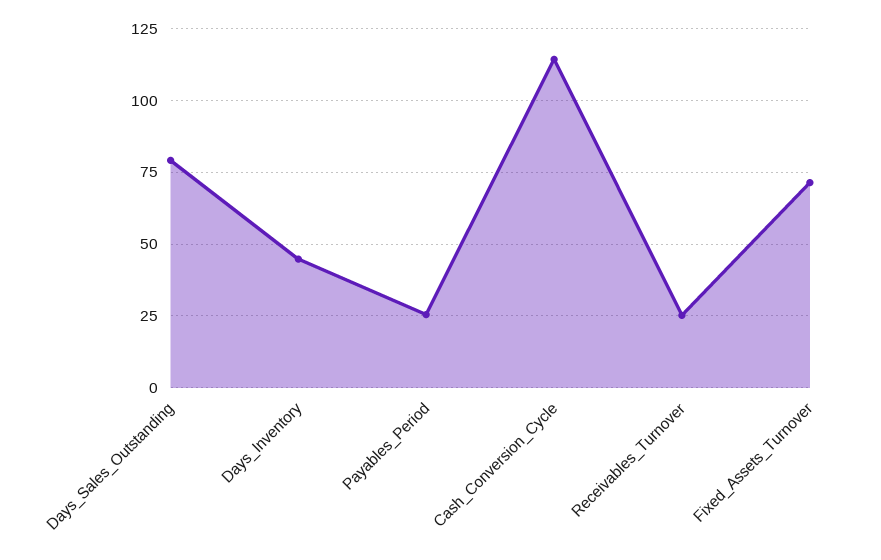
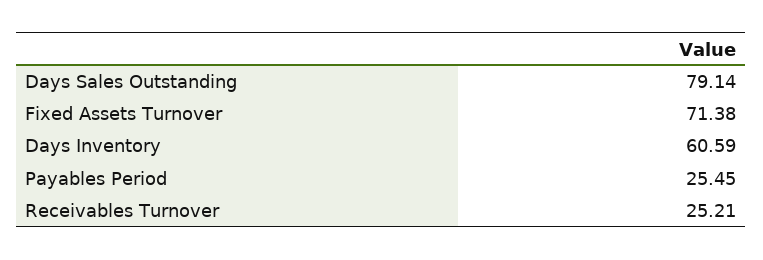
Days_Inventory: 45 -> 60.59
Cash_Conversion_Cycle: 115 -> none

